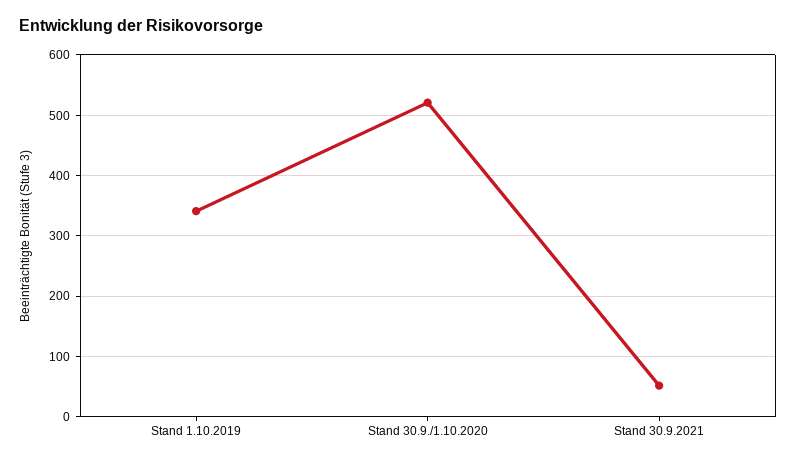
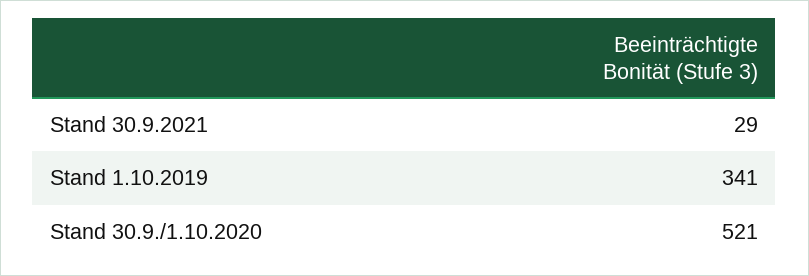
Stand 30.9.2021: 50 -> 29

